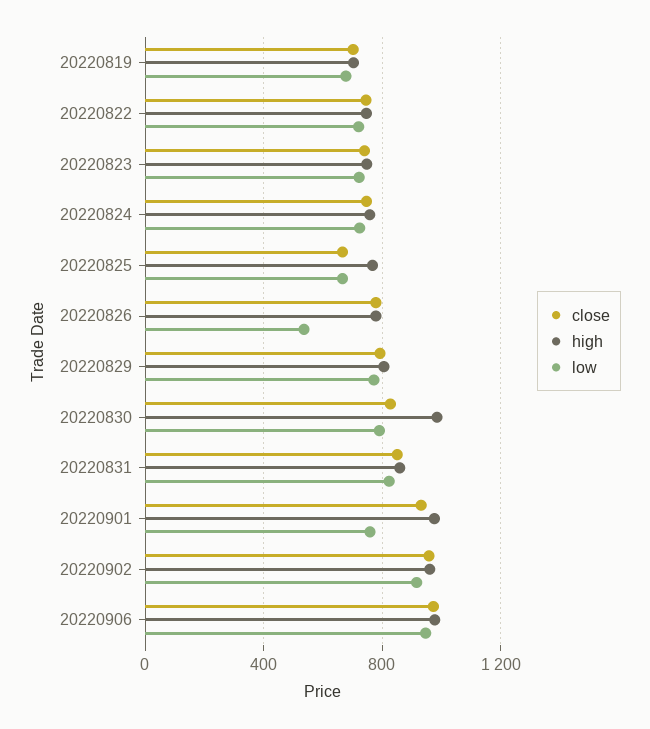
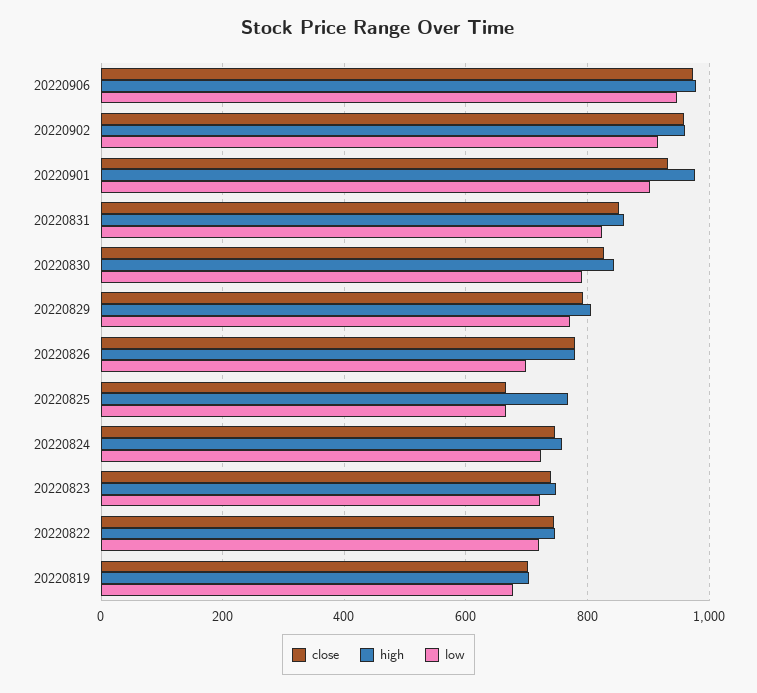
low, 20220826: 550 -> 700
high, 20220830: 1000 -> 840
low, 20220901: 750 -> 900

